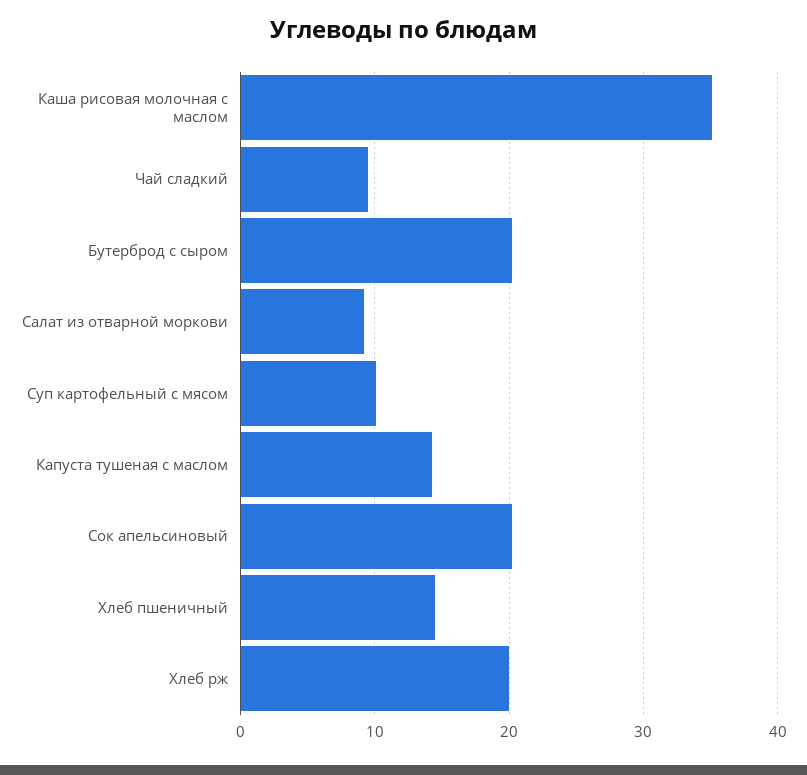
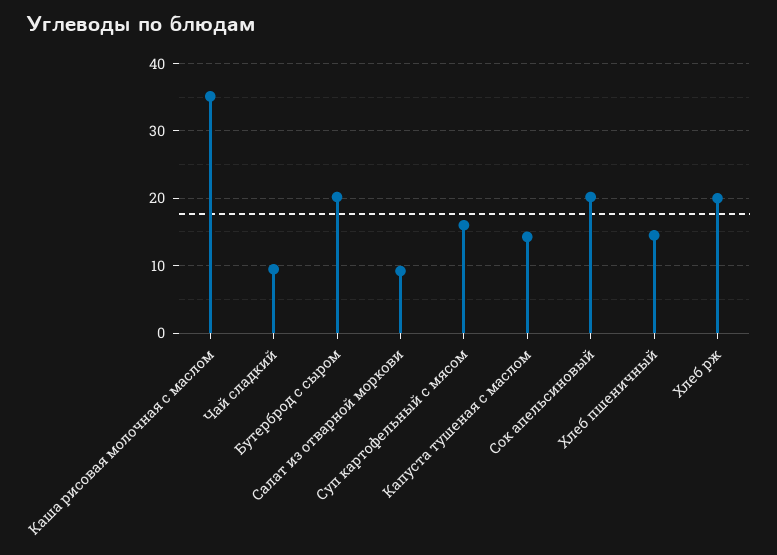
Суп картофельный с мясом: 10 -> 16

